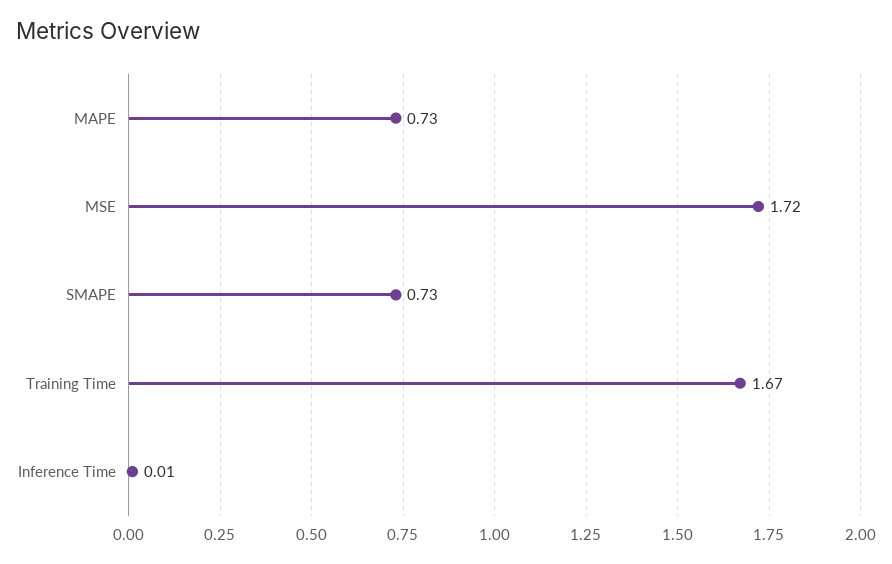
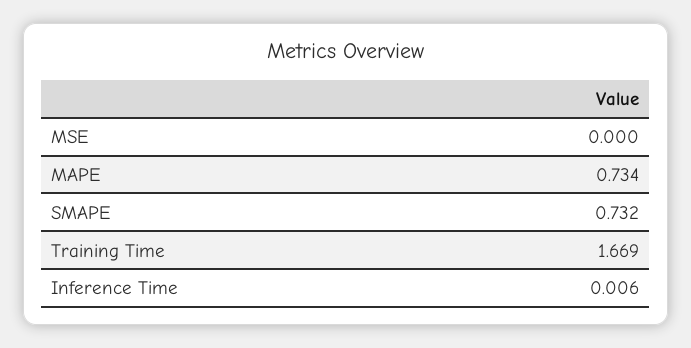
MSE: 1.72 -> 0

